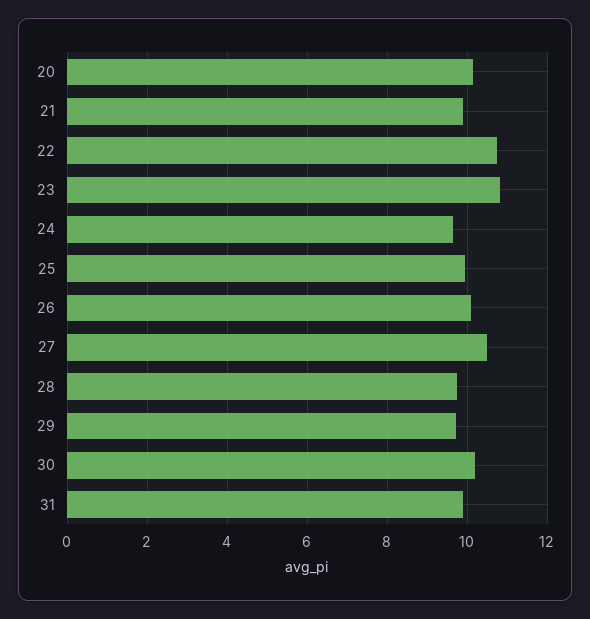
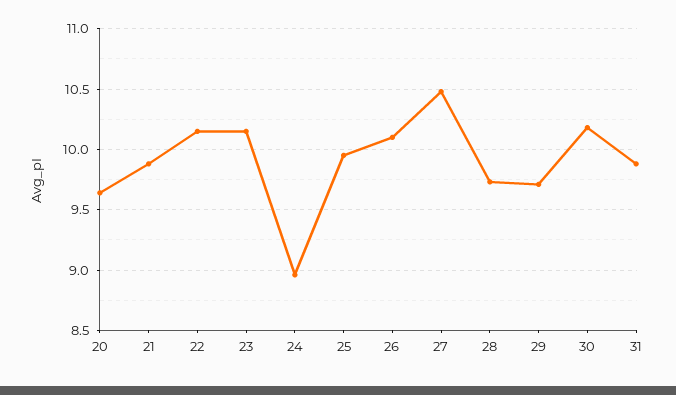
20: 10.2 -> 9.65
22: 10.8 -> 10.15
23: 10.8 -> 10.15
24: 9.6 -> 8.95

